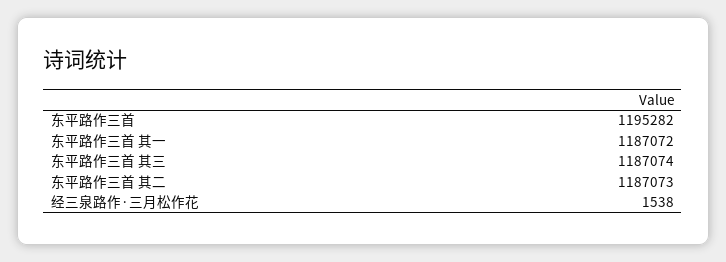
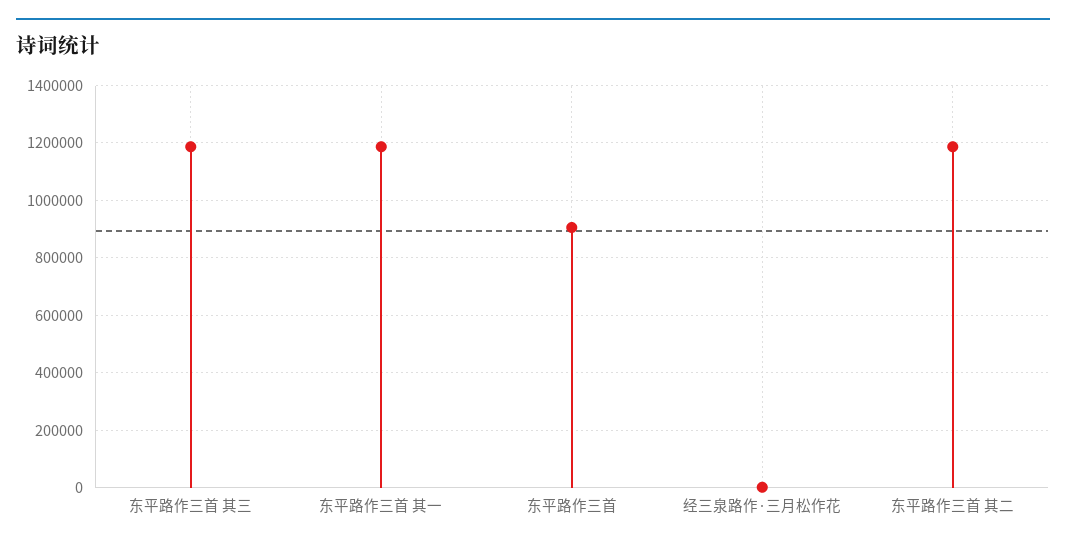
东平路作三首: 1195282 -> 900000

